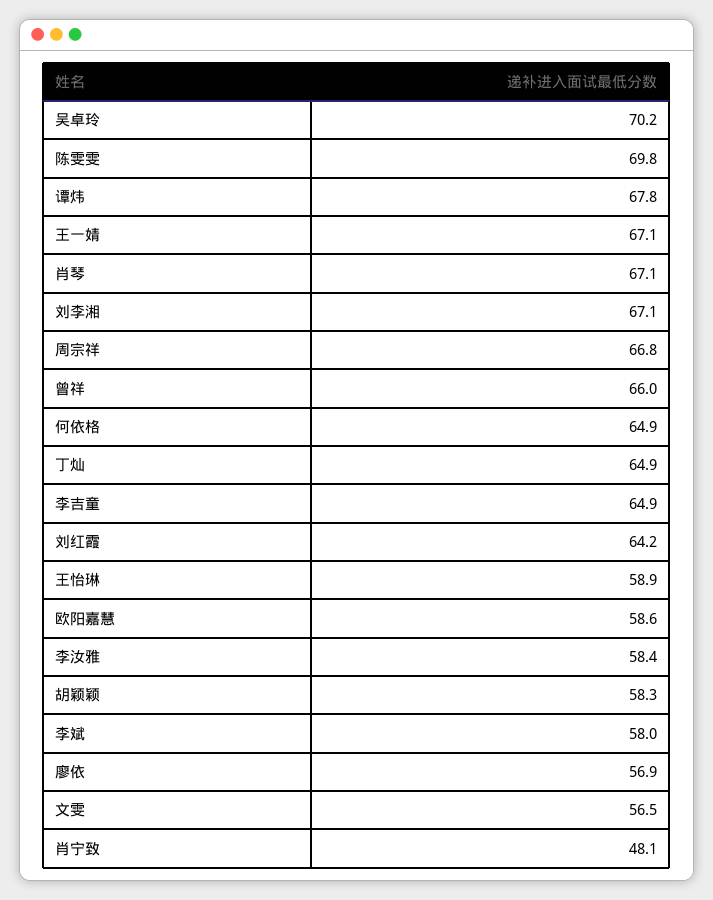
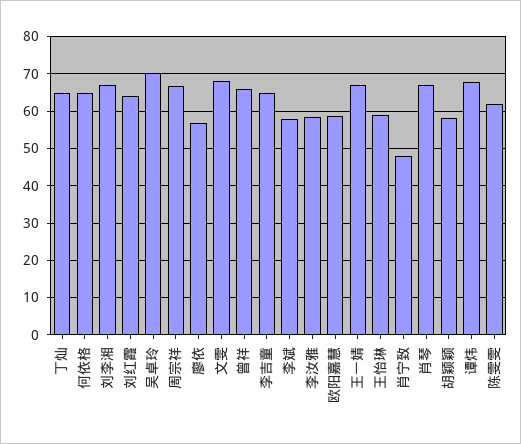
陈雯雯: 69.8 -> 62
文雯: 56.5 -> 68

